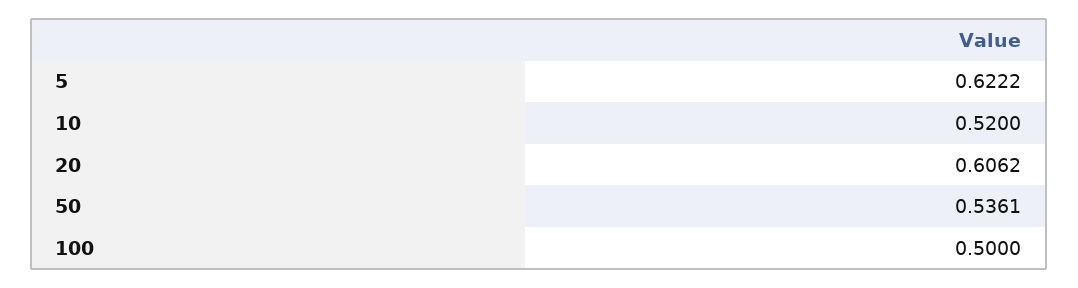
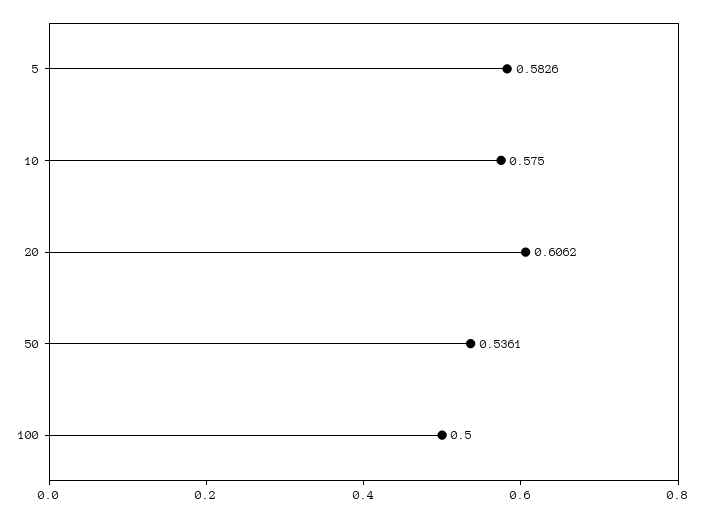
5: 0.6222 -> 0.5826
10: 0.52 -> 0.575

